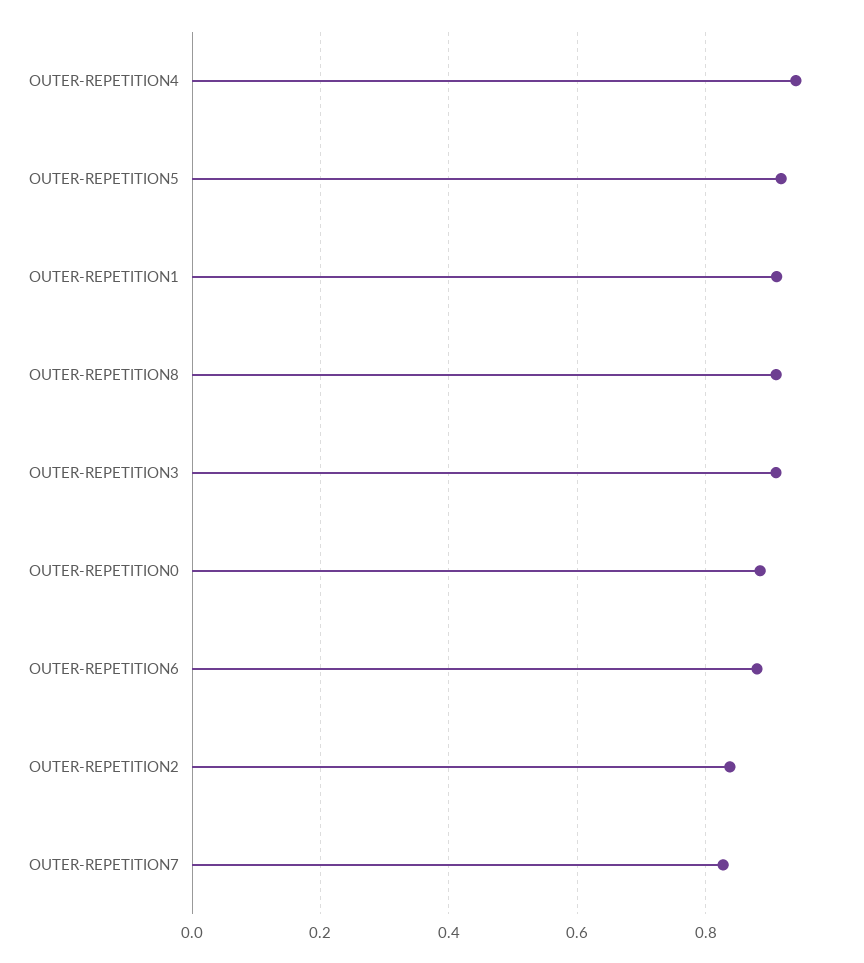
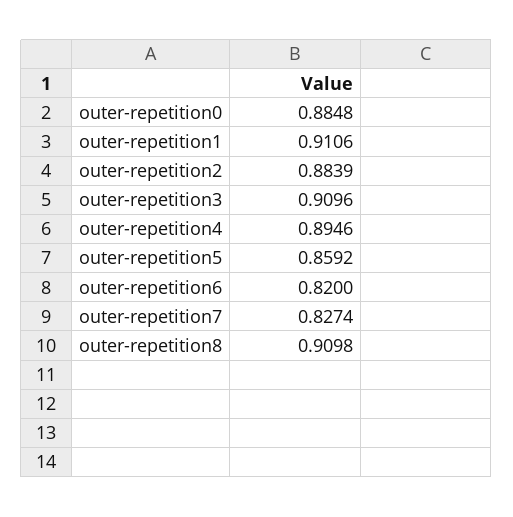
OUTER-REPETITION4: 0.94 -> 0.8946
OUTER-REPETITION5: 0.92 -> 0.8592
OUTER-REPETITION6: 0.88 -> 0.82
OUTER-REPETITION2: 0.84 -> 0.8839

